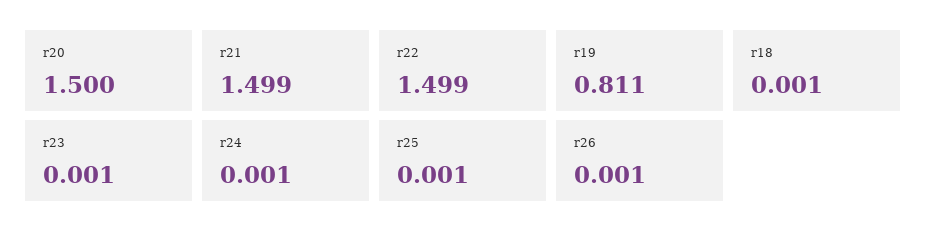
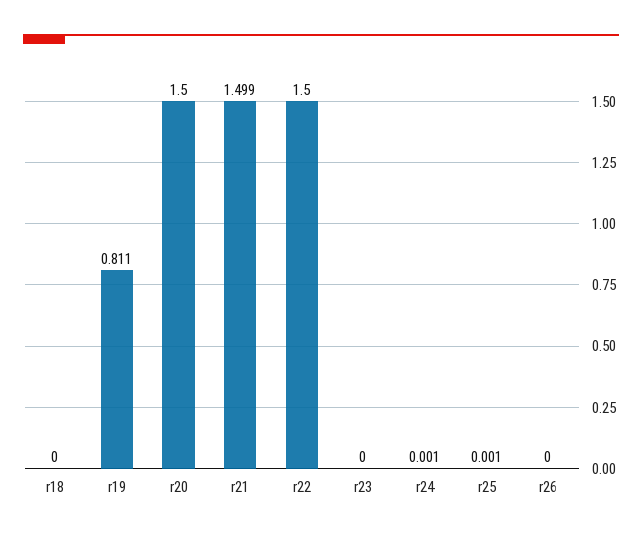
r22: 1.499 -> 1.5
r18: 0.001 -> 0
r23: 0.001 -> 0
r26: 0.001 -> 0

